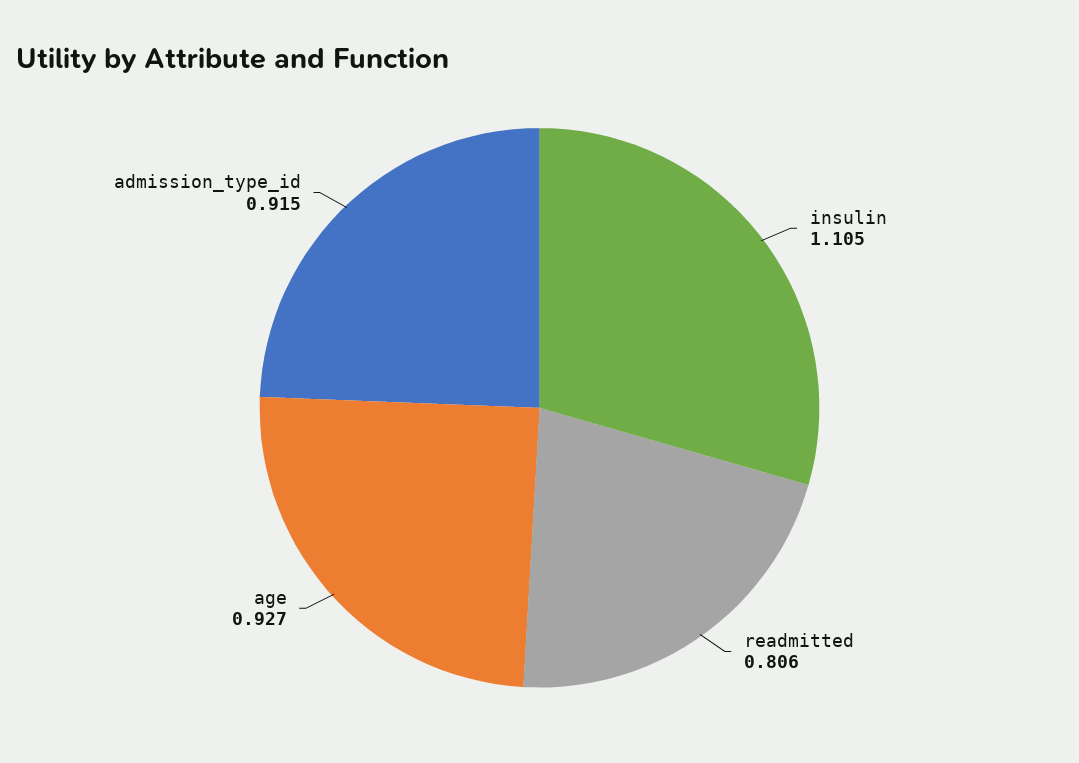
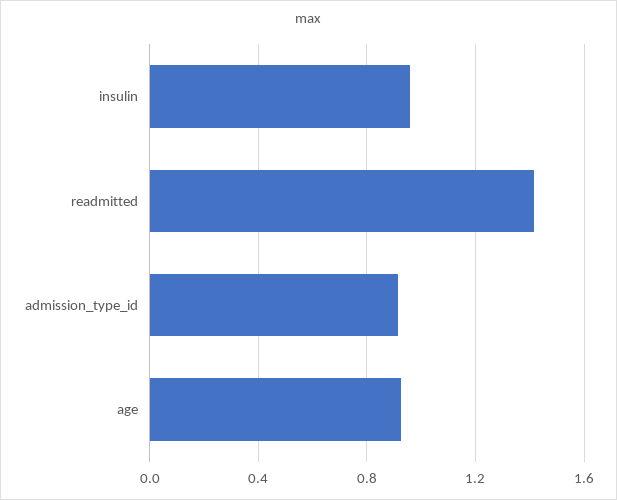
insulin: 1.105 -> 0.95
readmitted: 0.806 -> 1.4

